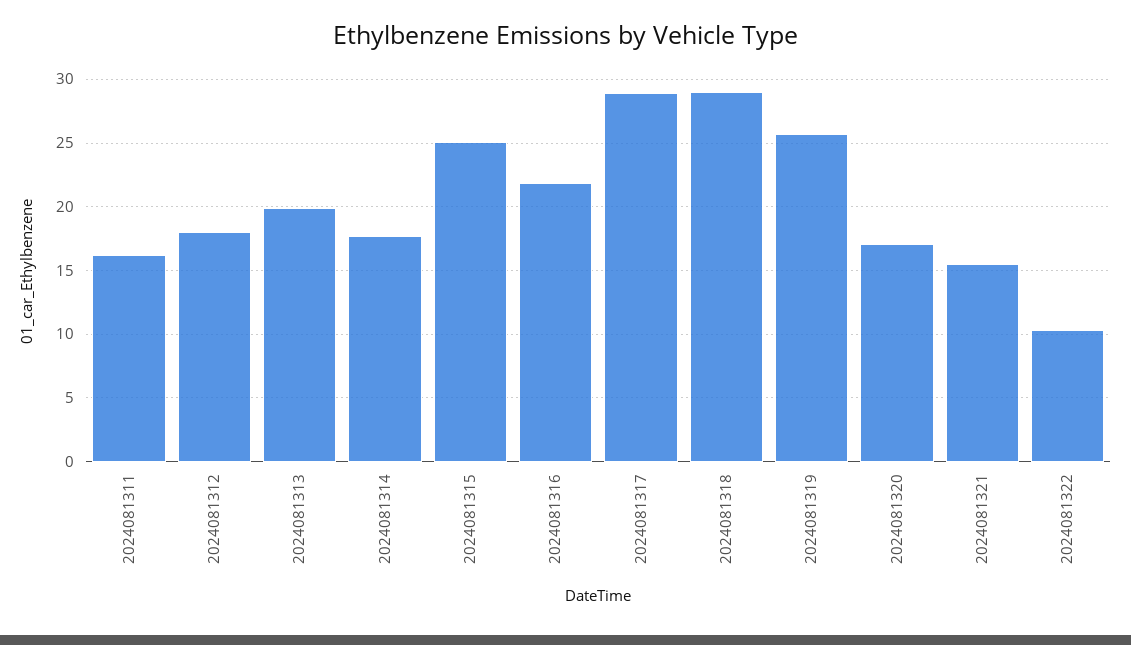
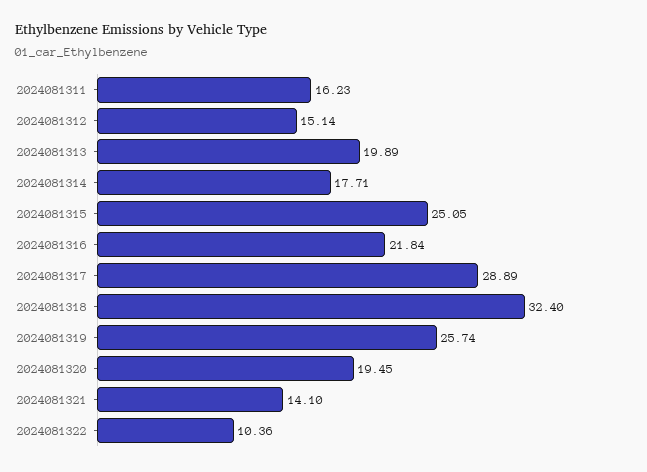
2024081312: 18 -> 15.14
2024081318: 29 -> 32.4
2024081320: 17 -> 19.45
2024081321: 15.5 -> 14.1

